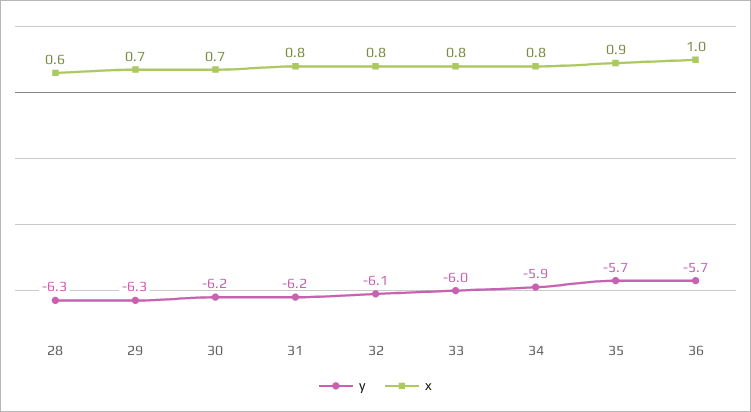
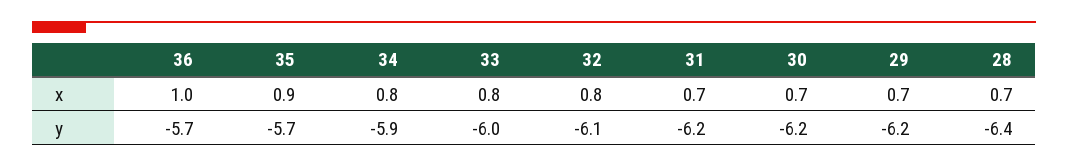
y, 28: -6.3 -> -6.4
x, 28: 0.6 -> 0.7
y, 29: -6.3 -> -6.2
x, 31: 0.8 -> 0.7

